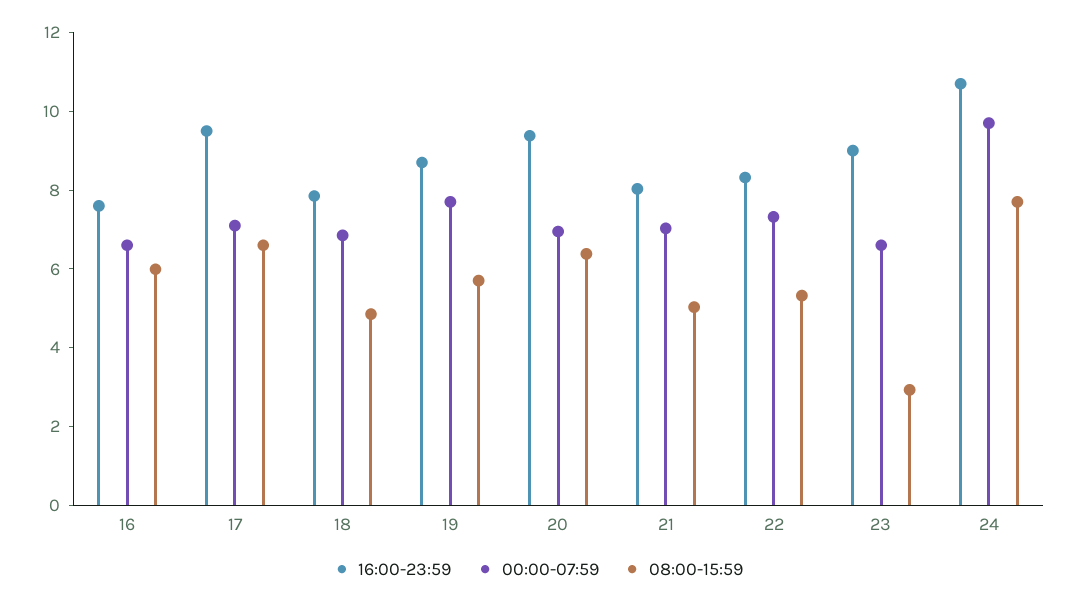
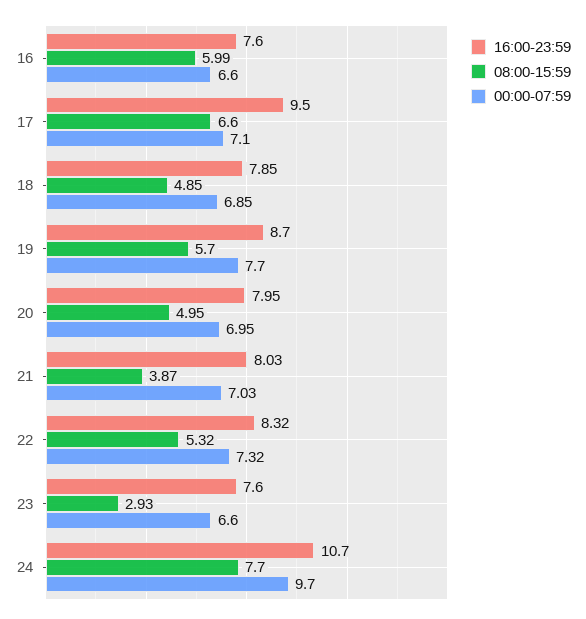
16:00-23:59, 20: 9.5 -> 7.95
08:00-15:59, 20: 6.5 -> 4.95
08:00-15:59, 21: 5 -> 3.87
16:00-23:59, 23: 9 -> 7.6

